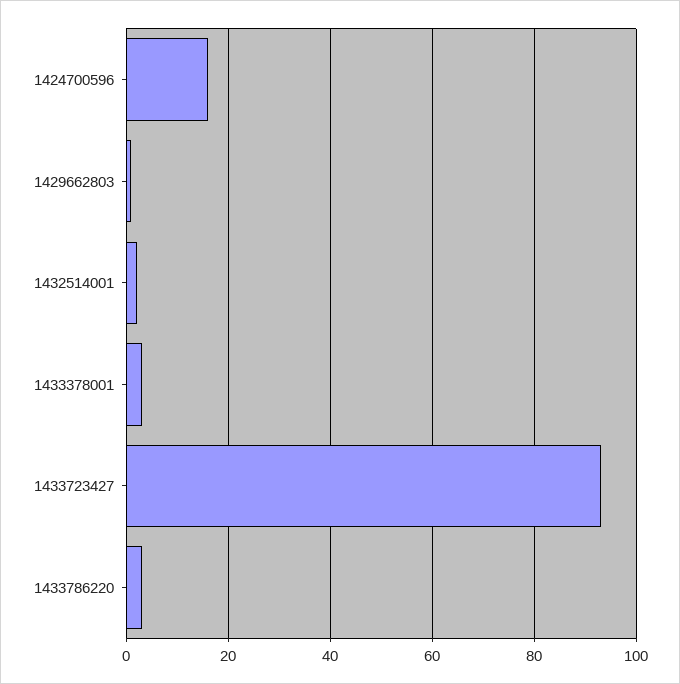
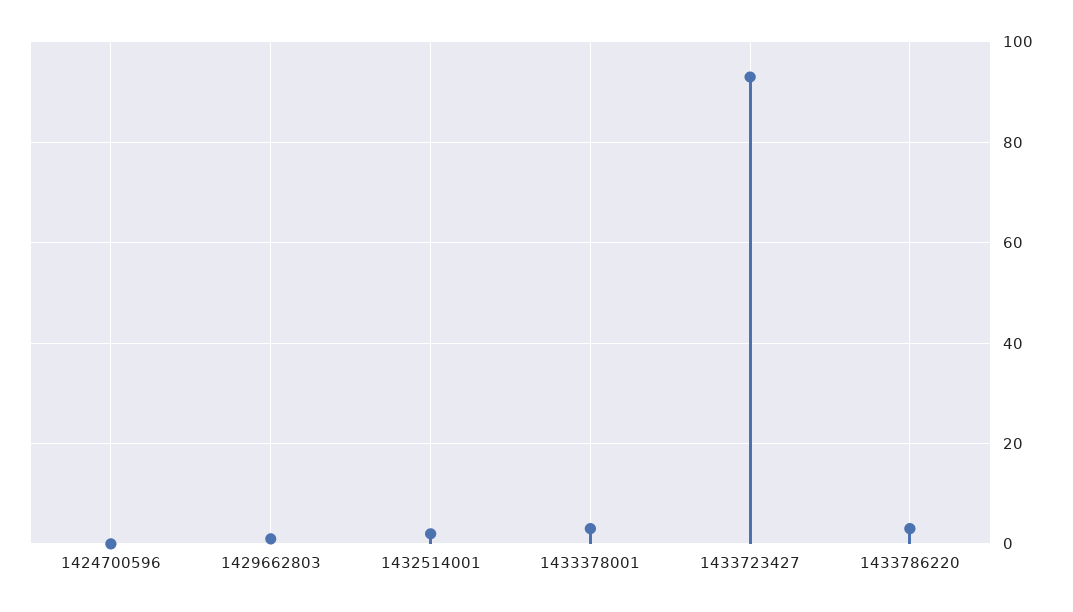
1424700596: 15 -> 0

